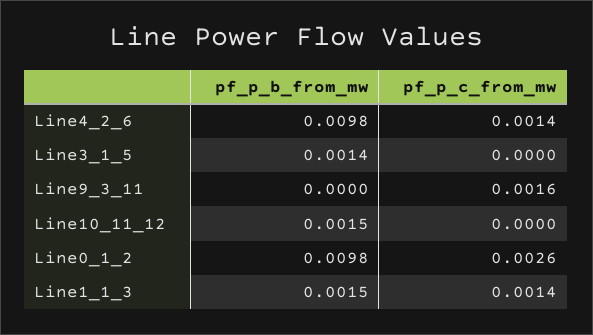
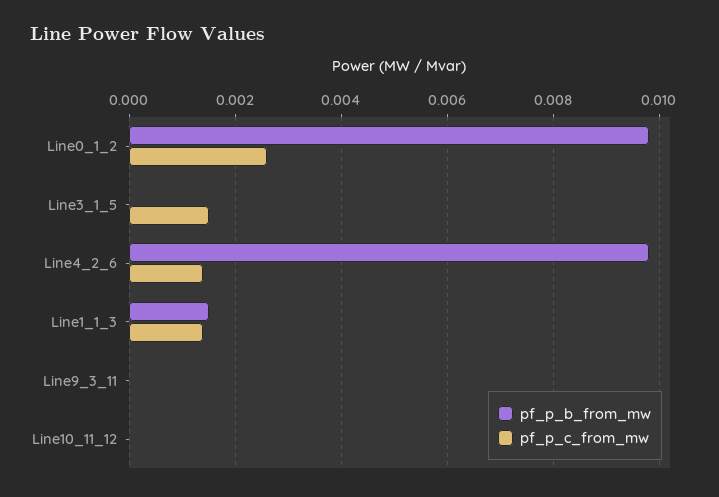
pf_p_b_from_mw, Line3_1_5: 0.0014 -> 0
pf_p_c_from_mw, Line3_1_5: 0 -> 0.0015
pf_p_c_from_mw, Line9_3_11: 0.0016 -> 0
pf_p_b_from_mw, Line10_11_12: 0.0015 -> 0

